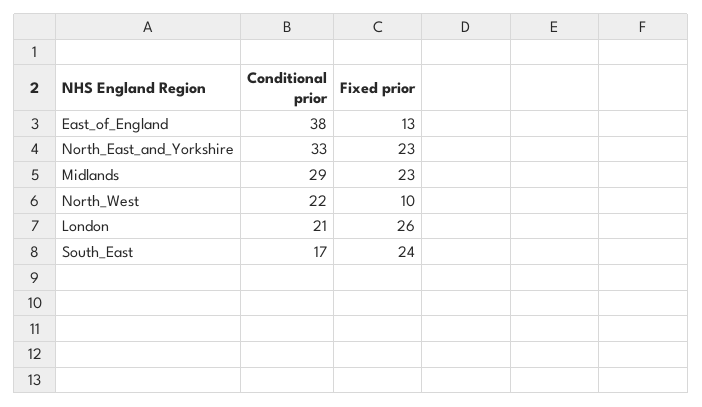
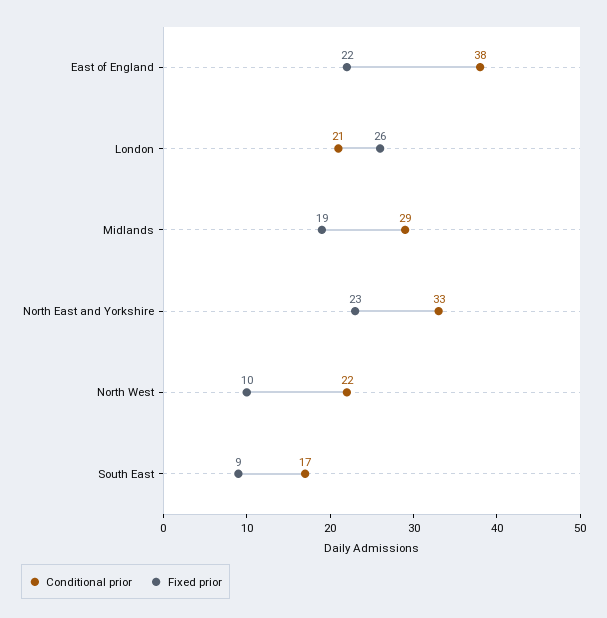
Fixed prior, East_of_England: 13 -> 22
Fixed prior, Midlands: 23 -> 19
Fixed prior, South_East: 24 -> 9

